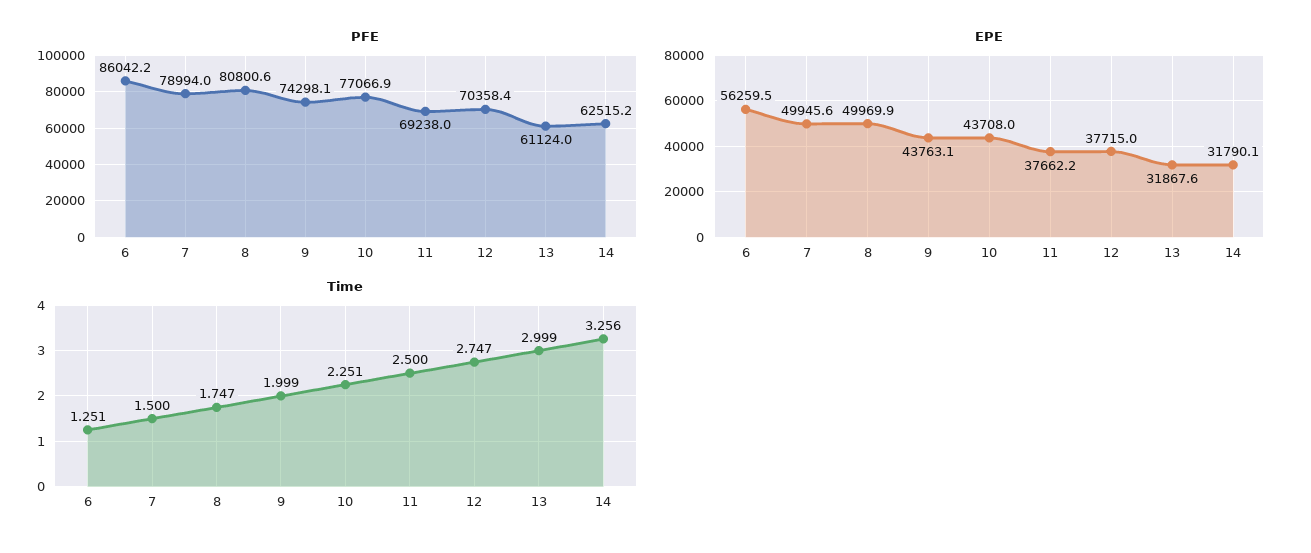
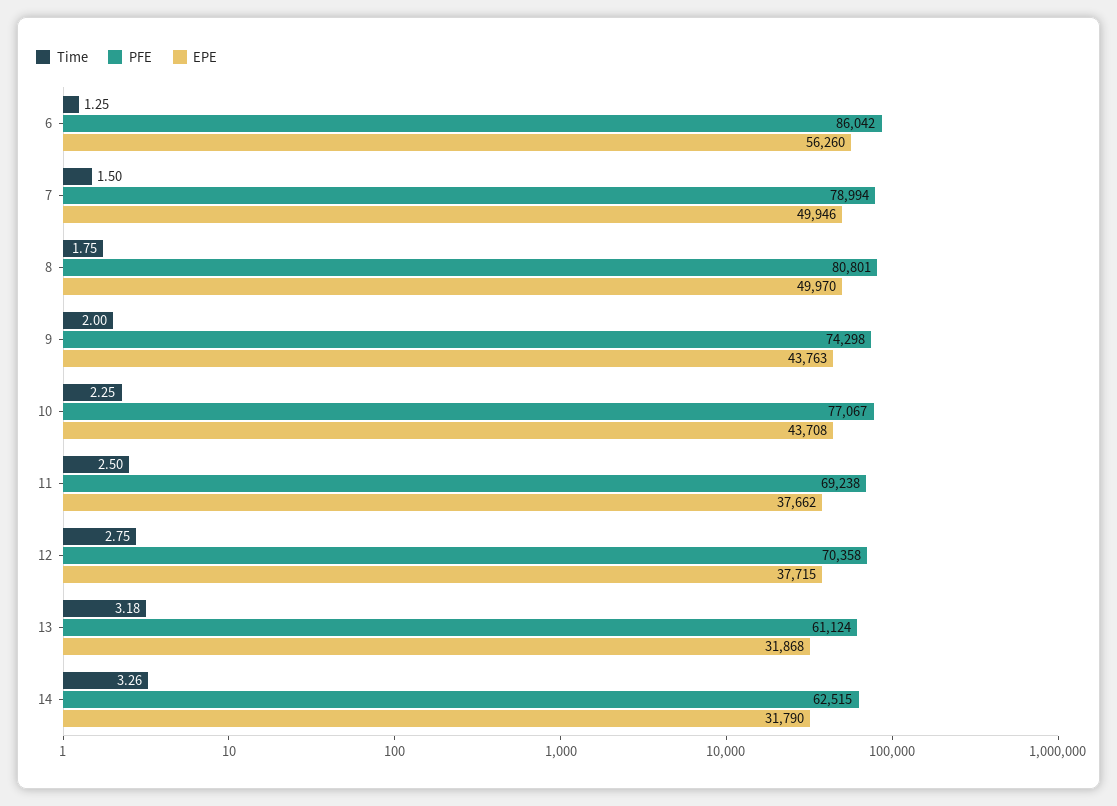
Time, 13: 2.999 -> 3.18

